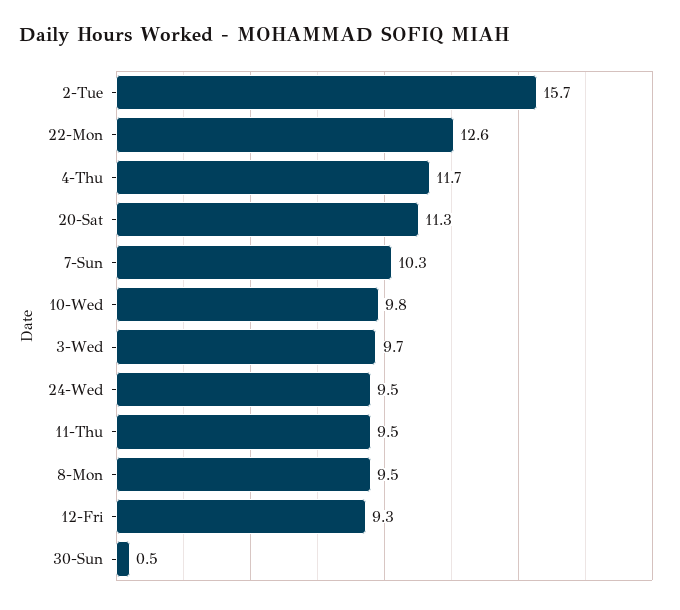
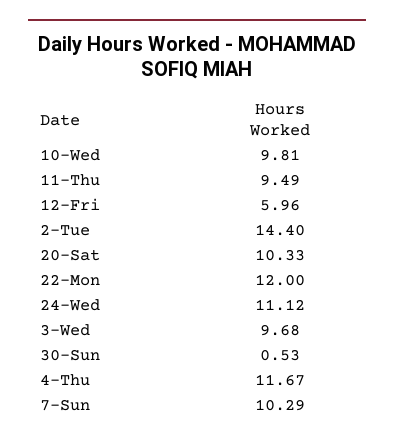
2-Tue: 15.7 -> 14.4
22-Mon: 12.6 -> 12
20-Sat: 11.3 -> 10.33
24-Wed: 9.5 -> 11.12
8-Mon: 9.5 -> none
12-Fri: 9.3 -> 5.96

